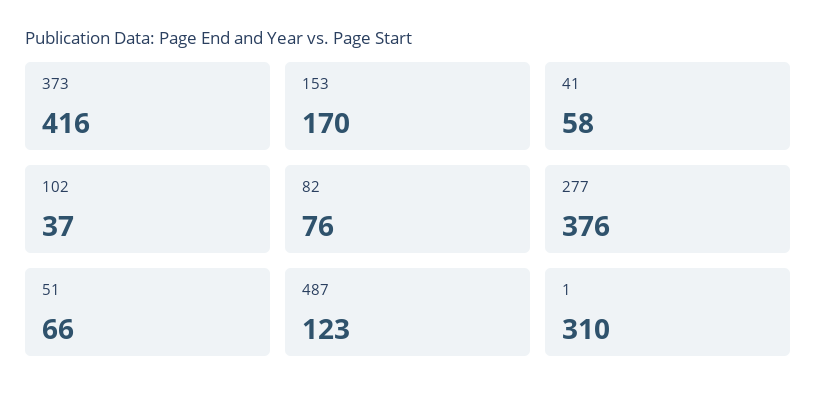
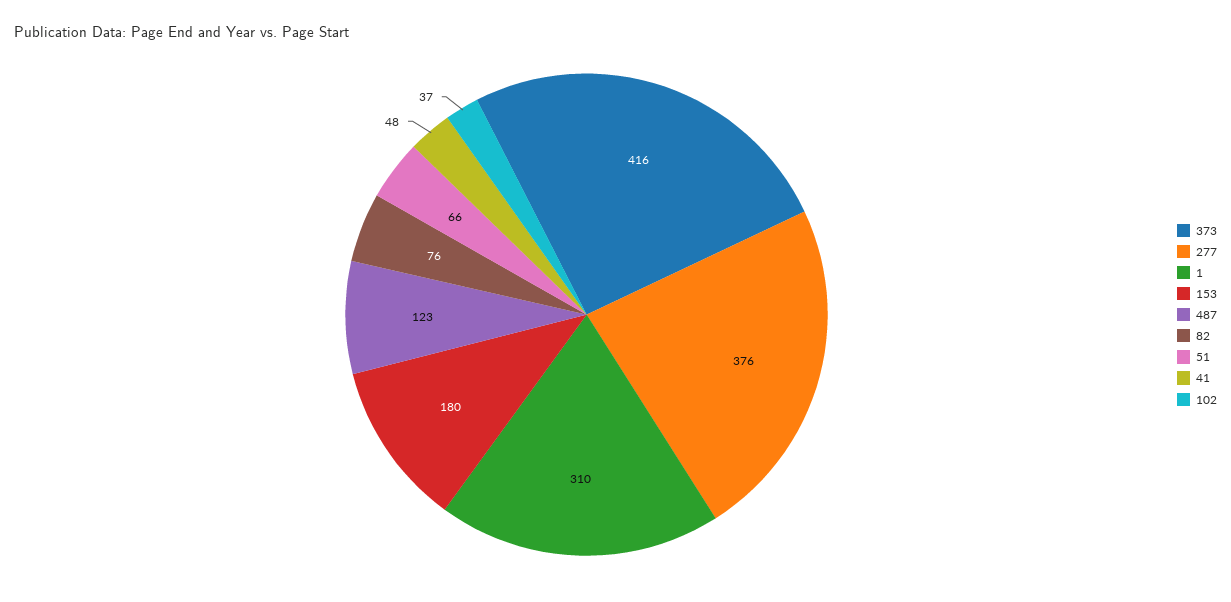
153: 170 -> 180
41: 58 -> 48

